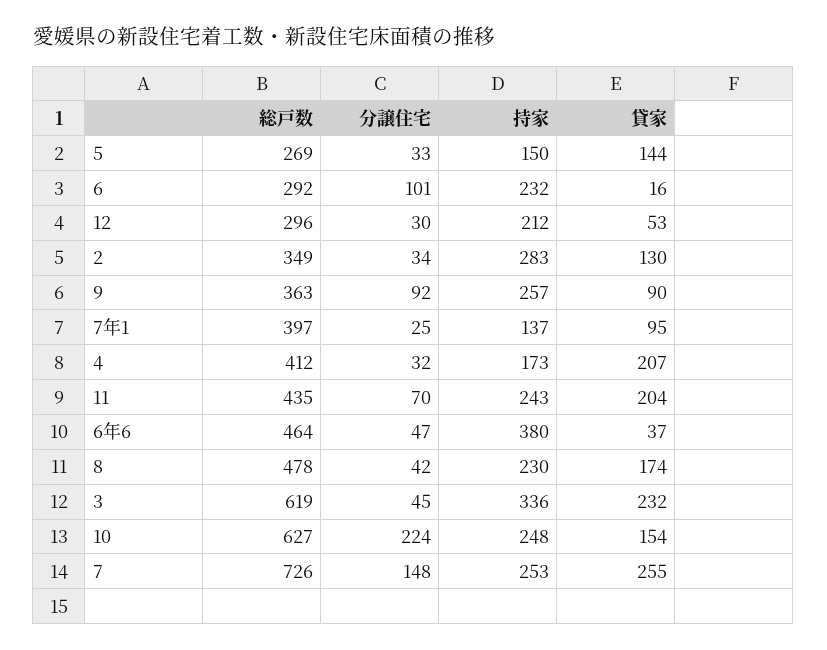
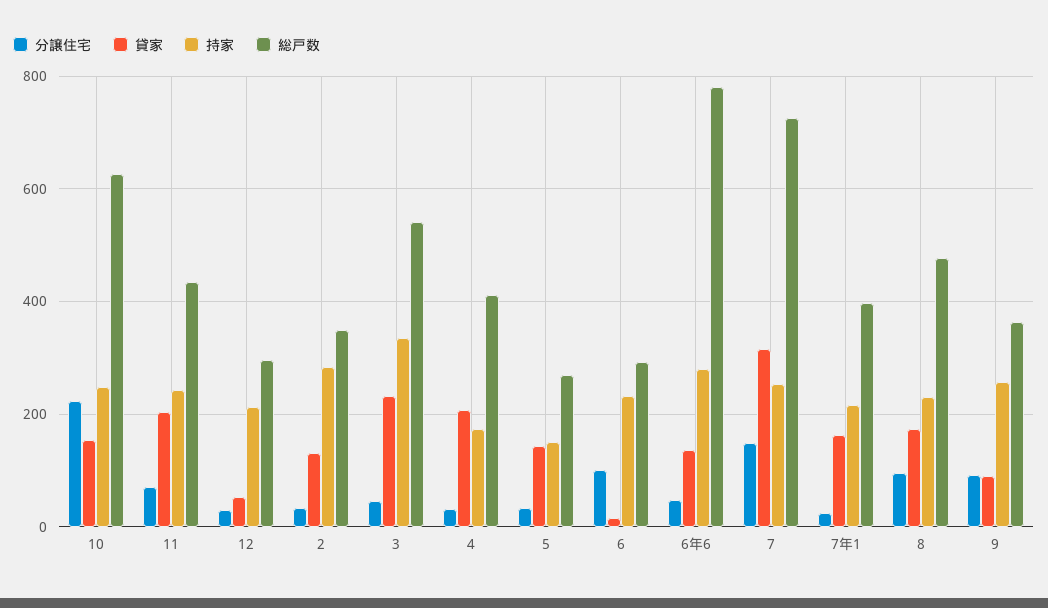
持家, 7年1: 137 -> 220
貸家, 7年1: 95 -> 160
総戸数, 6年6: 464 -> 780
持家, 6年6: 380 -> 280
貸家, 6年6: 37 -> 140
分譲住宅, 8: 42 -> 100
総戸数, 3: 619 -> 540
貸家, 7: 255 -> 320

